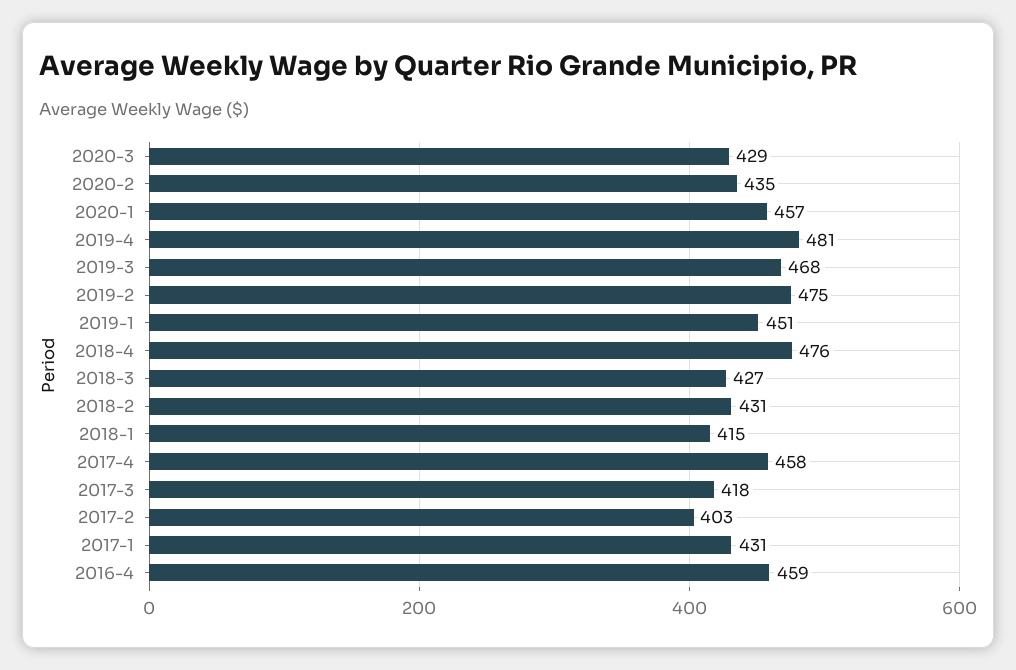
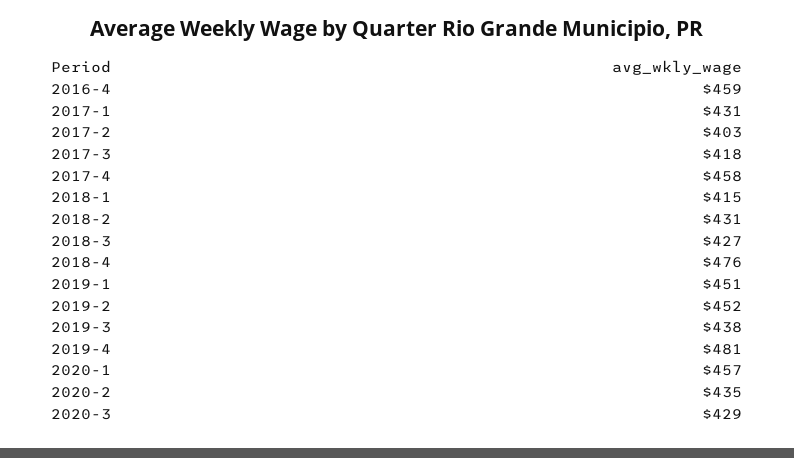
2019-3: 468 -> 438
2019-2: 475 -> 452

